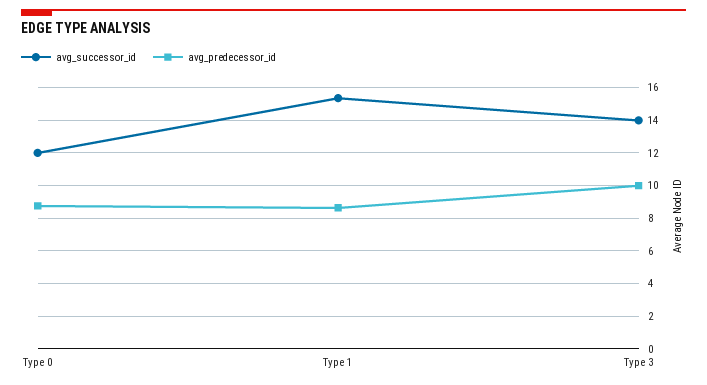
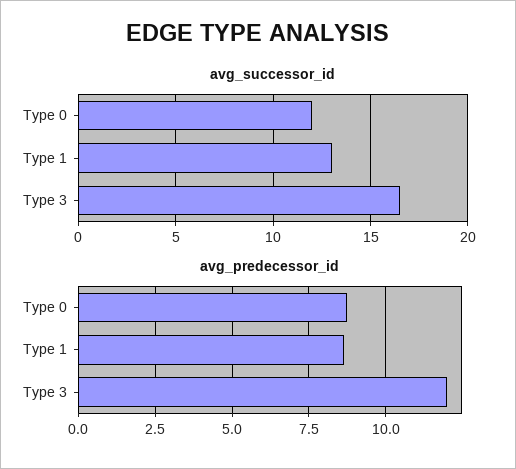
avg_successor_id, Type 1: 15.5 -> 13
avg_successor_id, Type 3: 14 -> 16.5
avg_predecessor_id, Type 3: 10 -> 12

